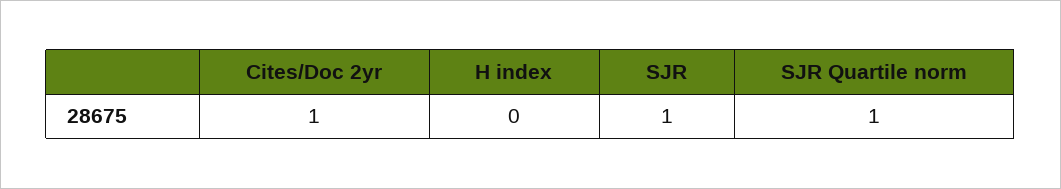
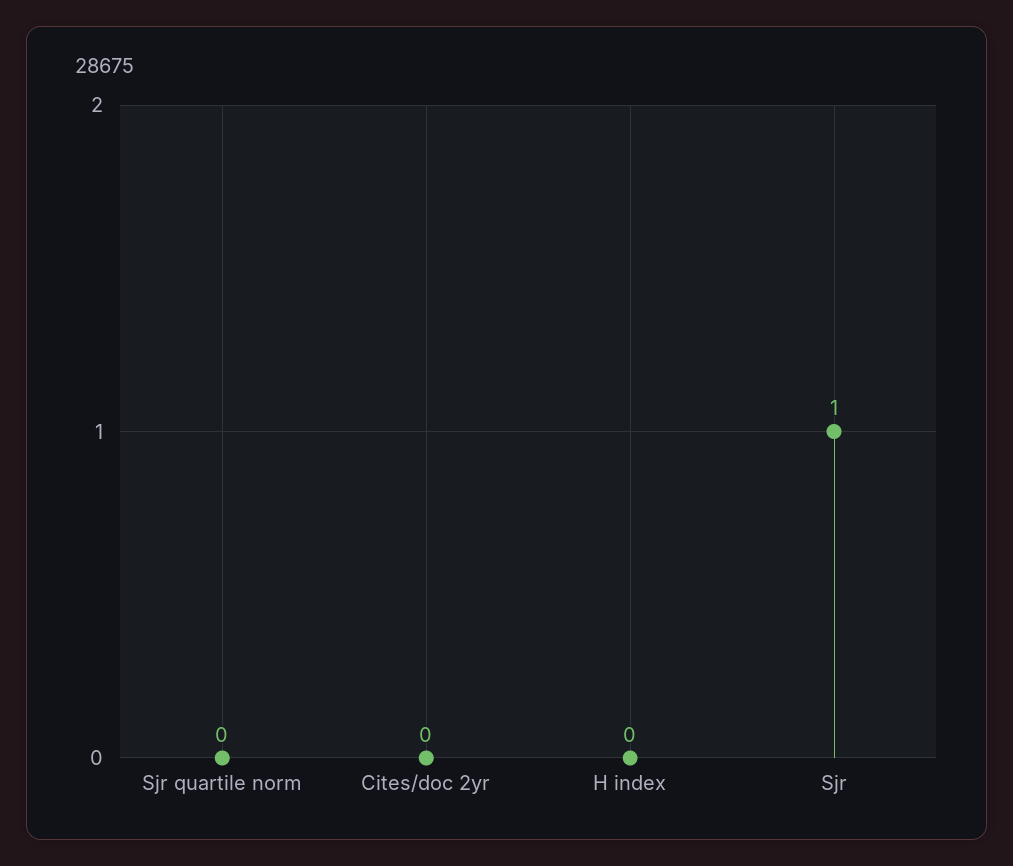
Cites/Doc 2yr: 1 -> 0
SJR Quartile norm: 1 -> 0

